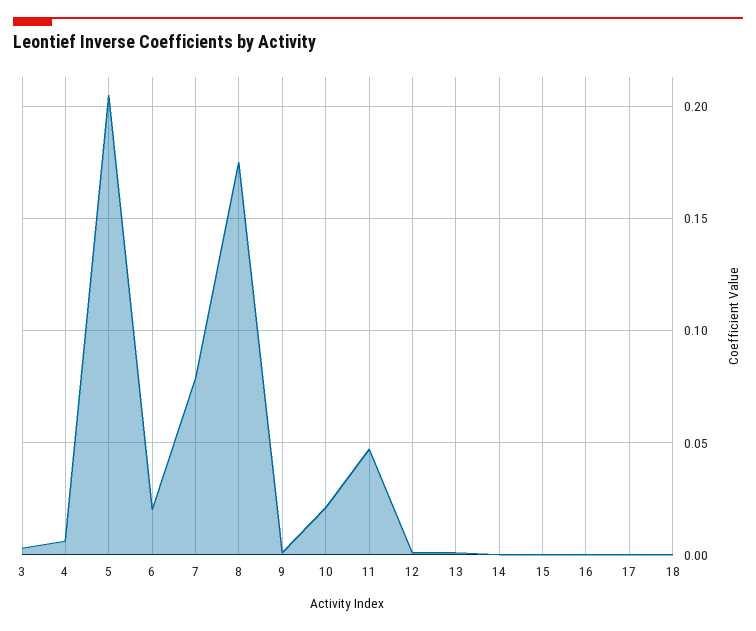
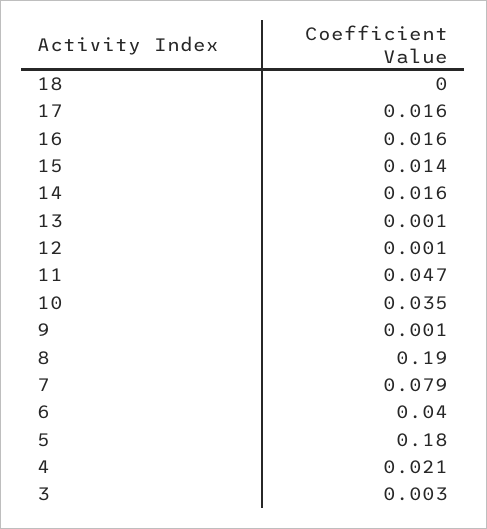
4: 0.005 -> 0.021
5: 0.205 -> 0.18
6: 0.02 -> 0.04
8: 0.175 -> 0.19
10: 0.02 -> 0.035
14: 0 -> 0.016
15: 0 -> 0.014
16: 0 -> 0.016
17: 0 -> 0.016

